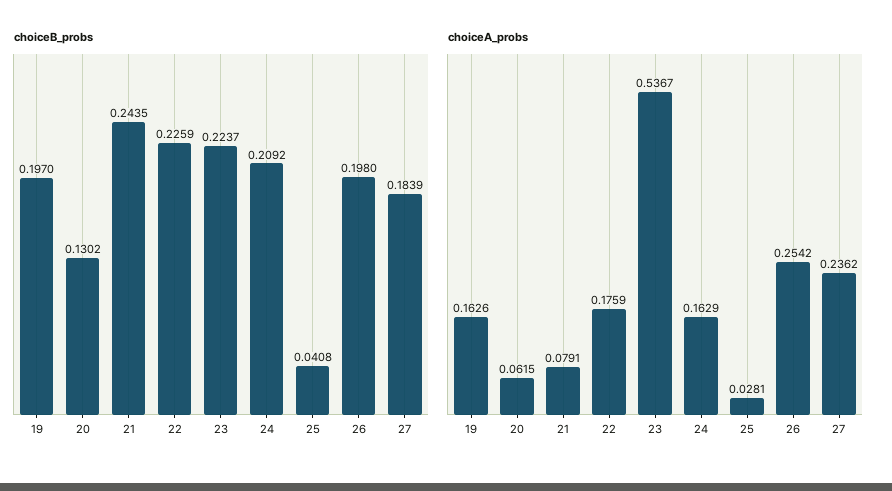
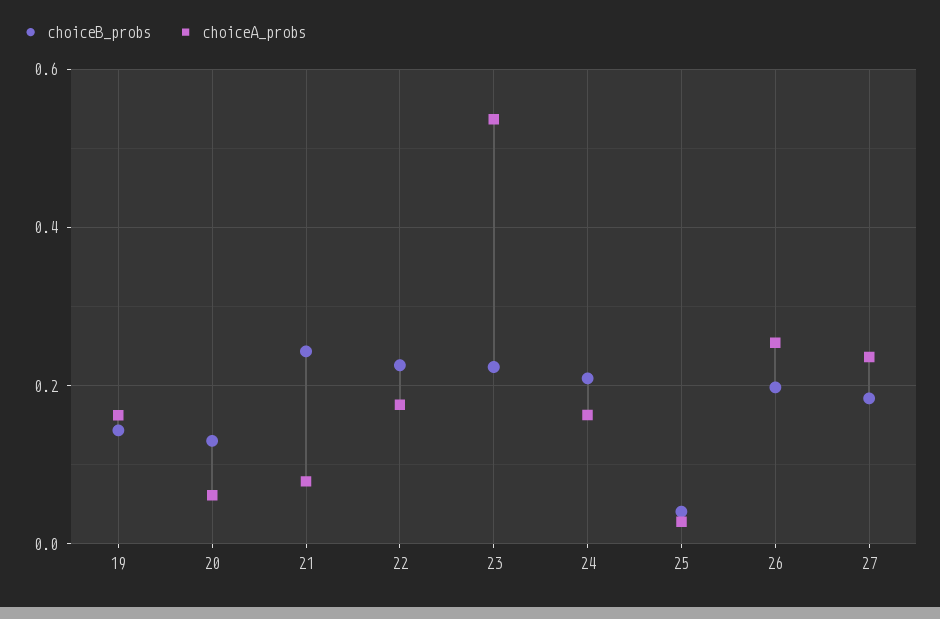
choiceB_probs, 19: 0.197 -> 0.14

